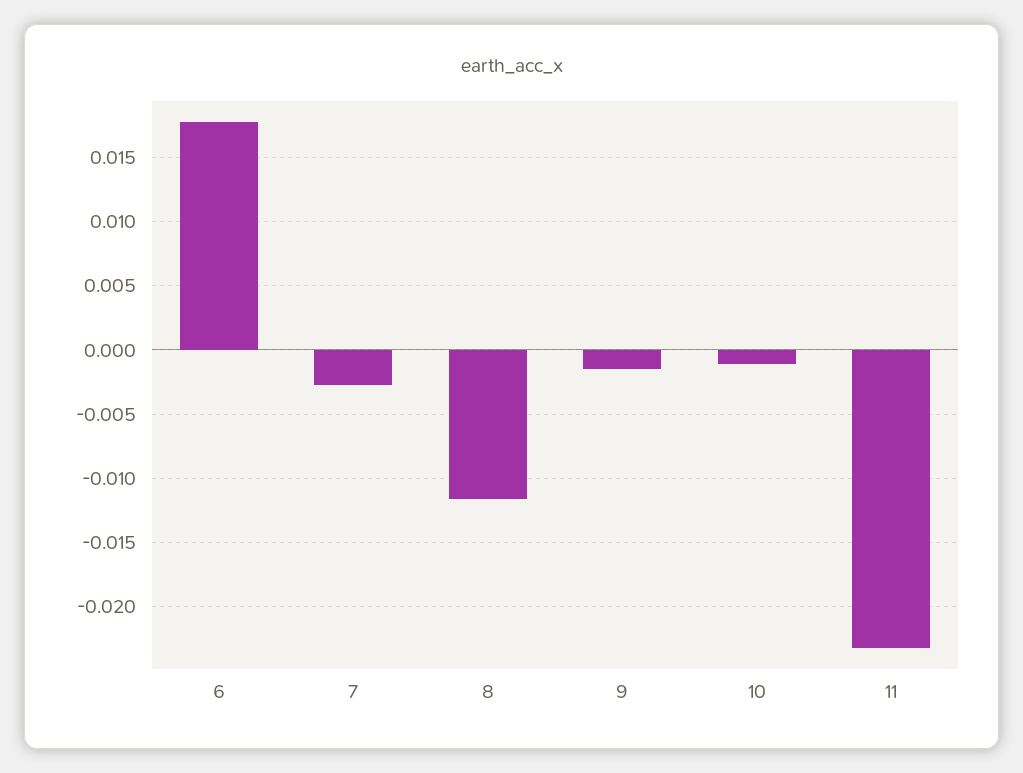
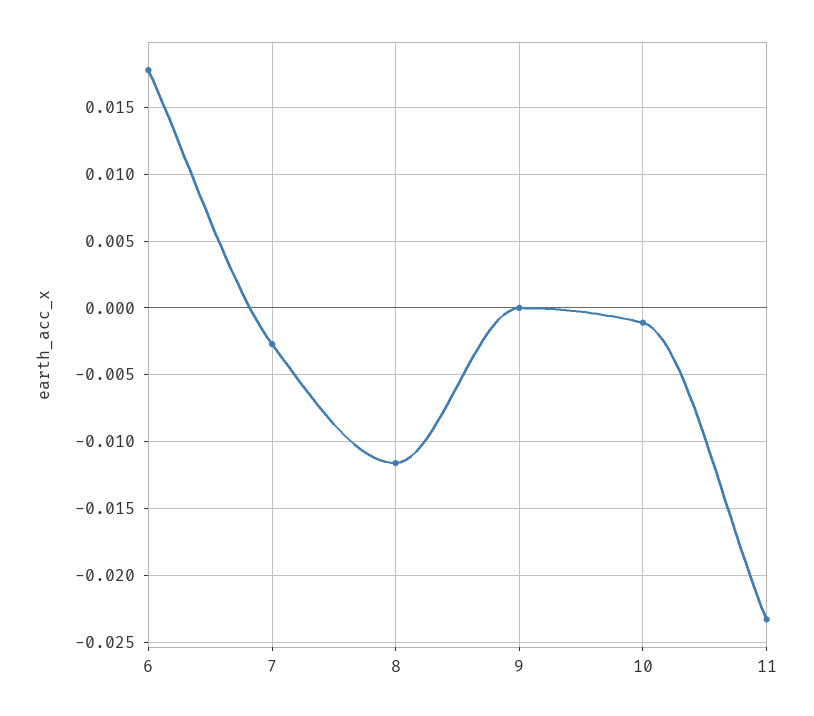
9: -0.0015 -> 0

